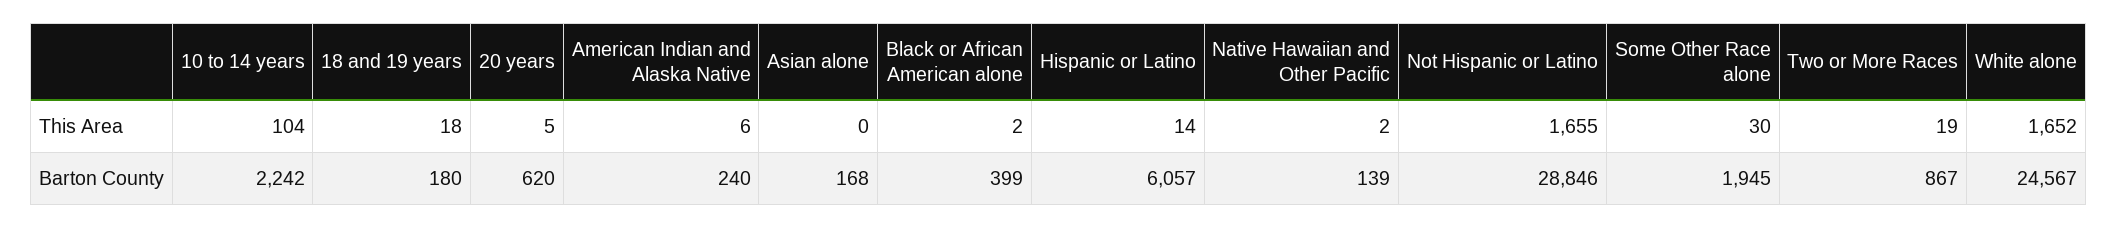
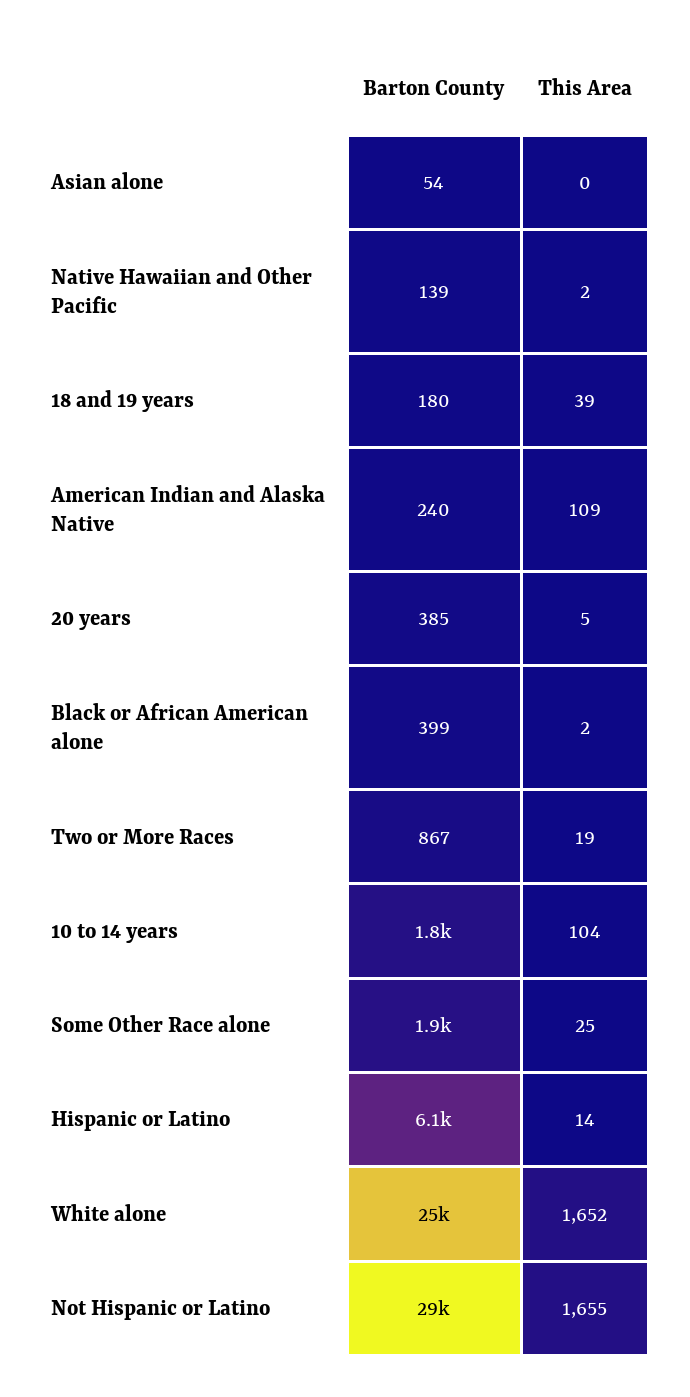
18 and 19 years, This Area: 18 -> 39
American Indian and Alaska Native, This Area: 6 -> 109
Some Other Race alone, This Area: 30 -> 25
10 to 14 years, Barton County: 2242 -> 1800
20 years, Barton County: 620 -> 385
Asian alone, Barton County: 168 -> 54

